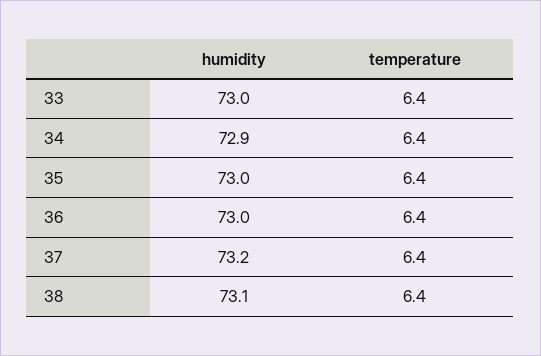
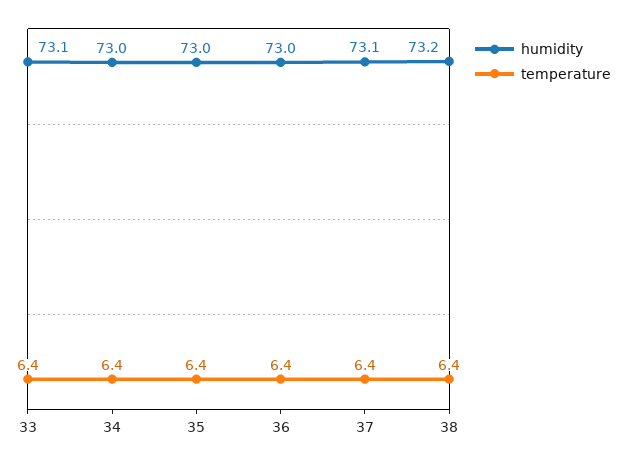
humidity, 33: 73 -> 73.1
humidity, 34: 72.9 -> 73
humidity, 37: 73.2 -> 73.1
humidity, 38: 73.1 -> 73.2

